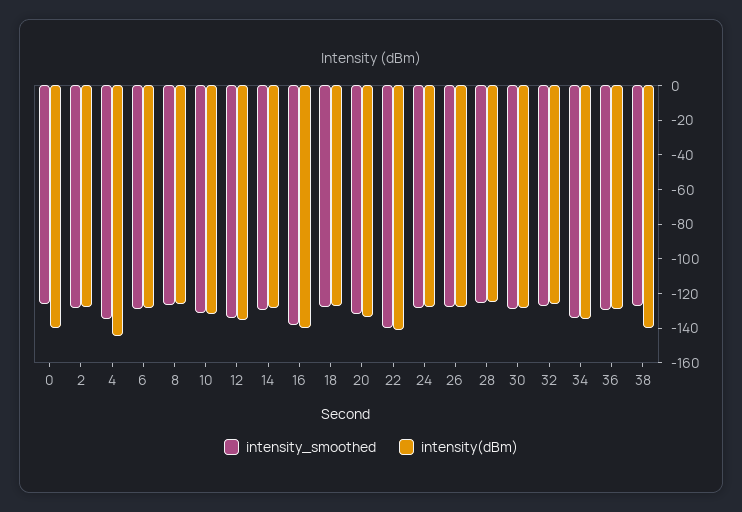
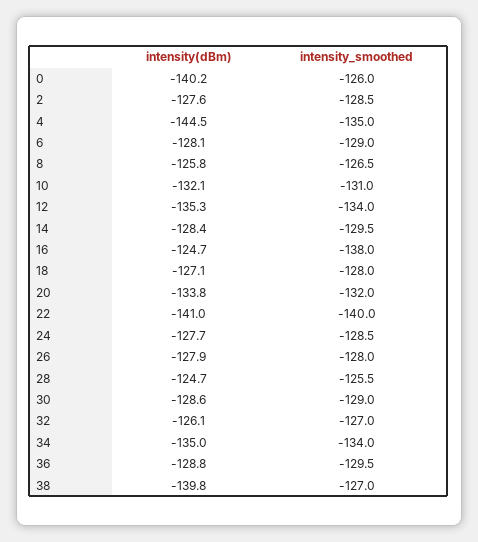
intensity(dBm), 16: -140 -> -124.7

